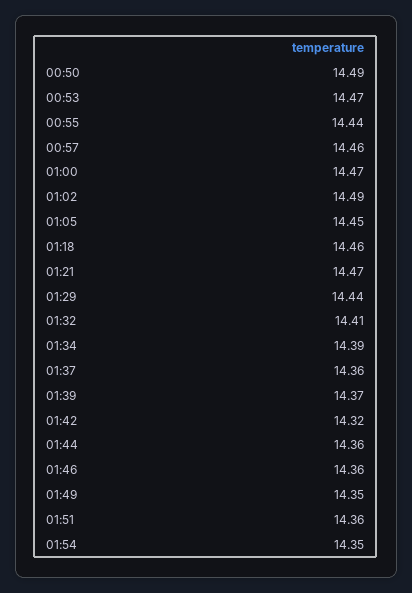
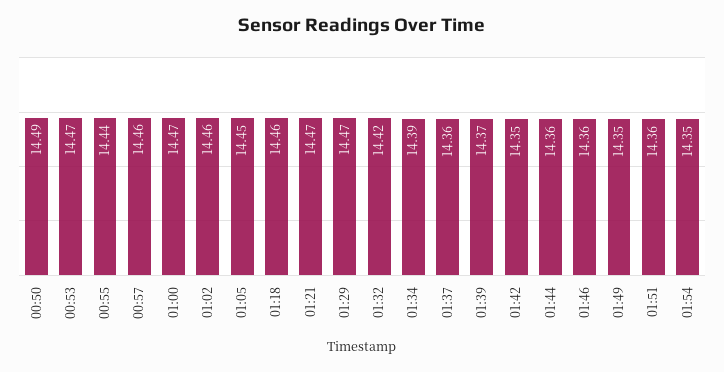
01:02: 14.49 -> 14.46
01:29: 14.44 -> 14.47
01:32: 14.41 -> 14.42
01:42: 14.32 -> 14.35

